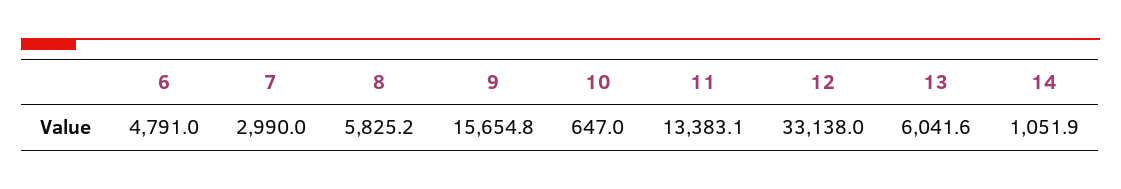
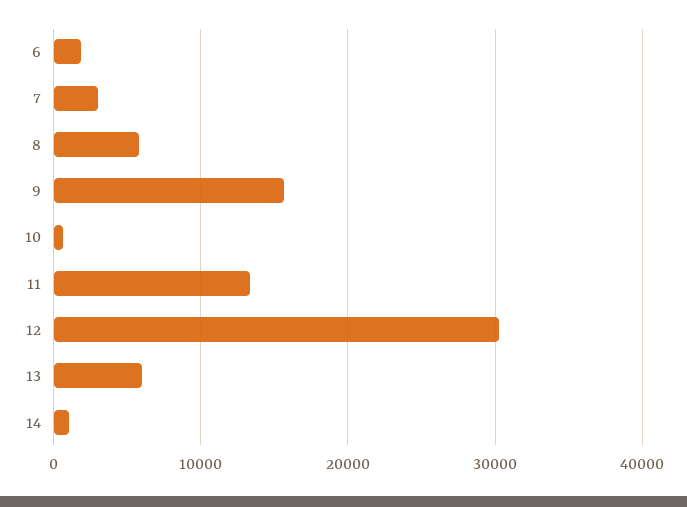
6: 4791 -> 2000
12: 33138 -> 30000

